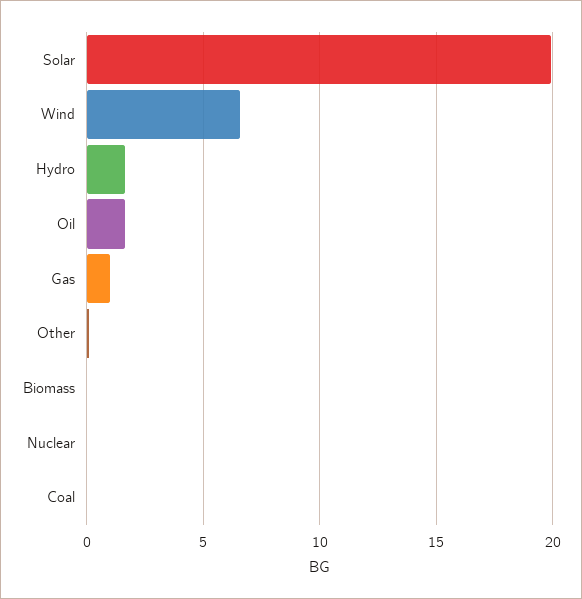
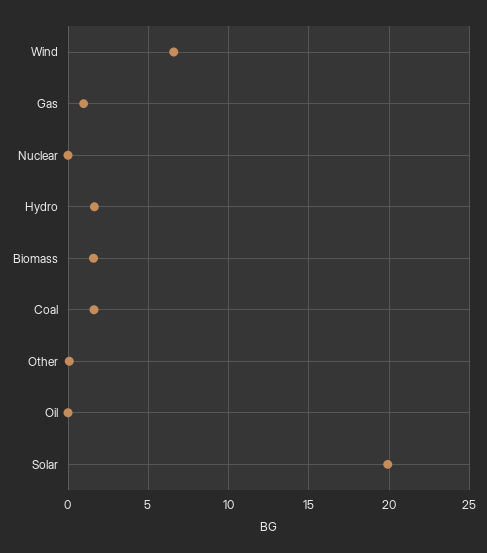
Oil: 1.5 -> 0
Biomass: 0 -> 1.5
Coal: 0 -> 1.5

